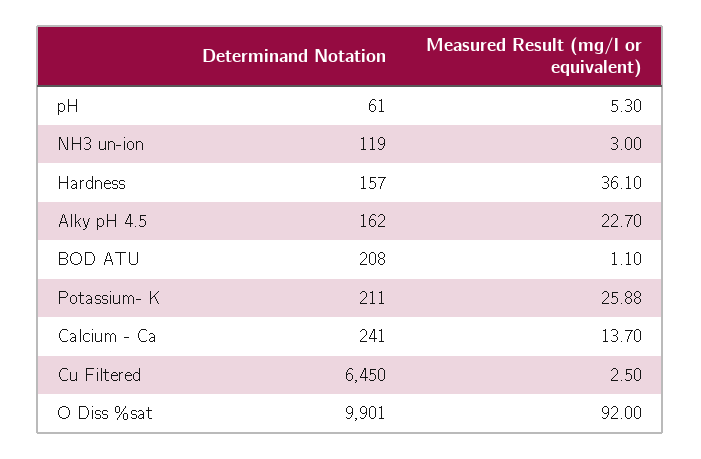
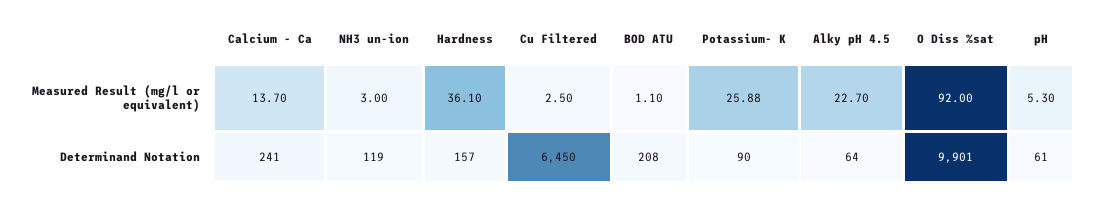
Determinand Notation, Alky pH 4.5: 162 -> 64
Determinand Notation, Potassium- K: 211 -> 90

